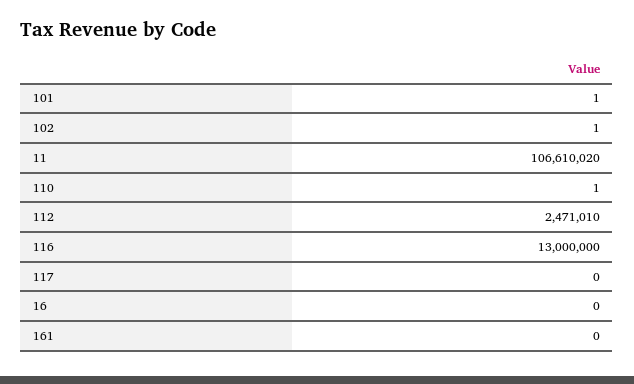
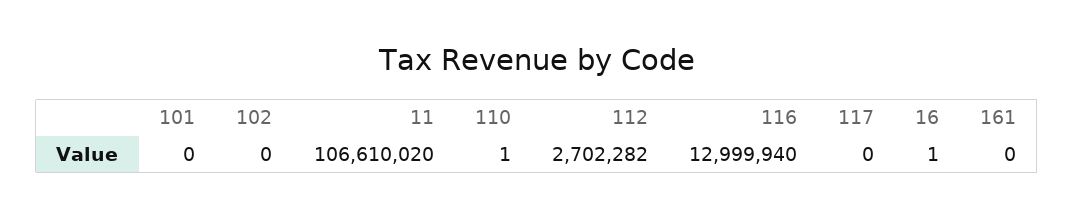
101: 1 -> 0
102: 1 -> 0
112: 2471010 -> 2702282
116: 13000000 -> 12999940
16: 0 -> 1

